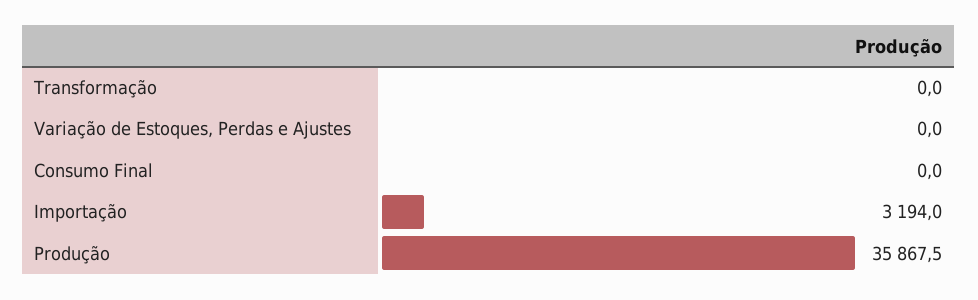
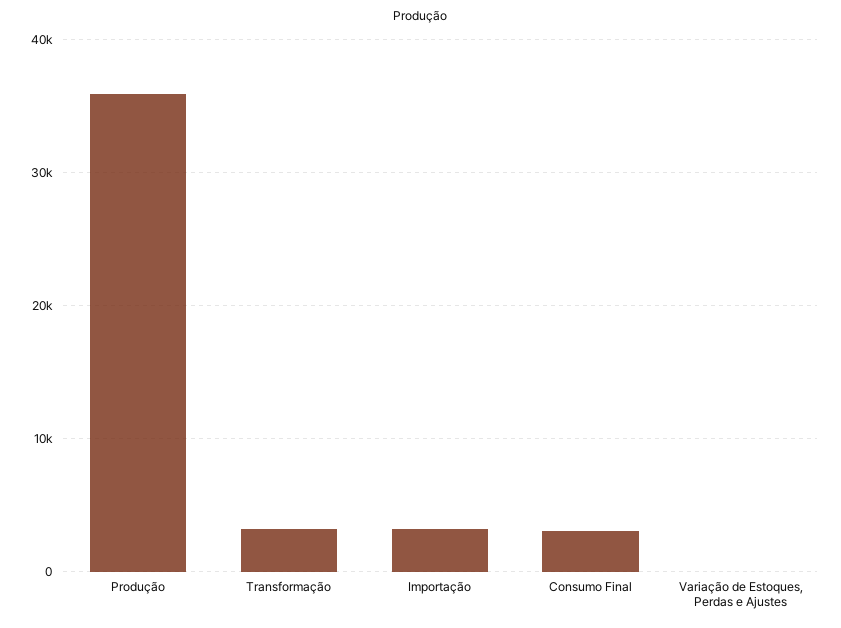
Transformação: 0 -> 3000
Consumo Final: 0 -> 3000

